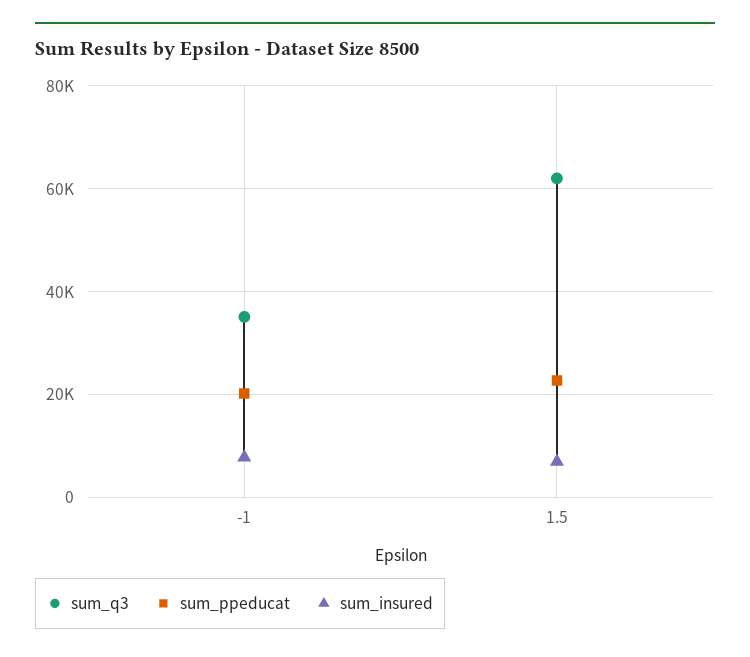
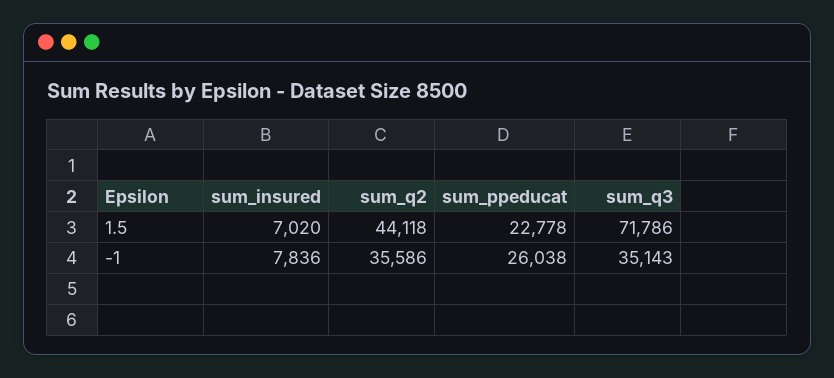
sum_ppeducat, -1: 20000 -> 26038
sum_q3, 1.5: 62000 -> 71786
sum_q2, 1.5: none -> 44118
sum_q2, -1: none -> 35586

